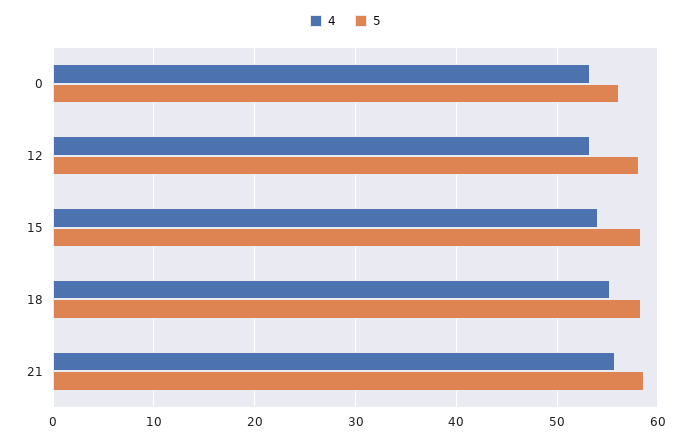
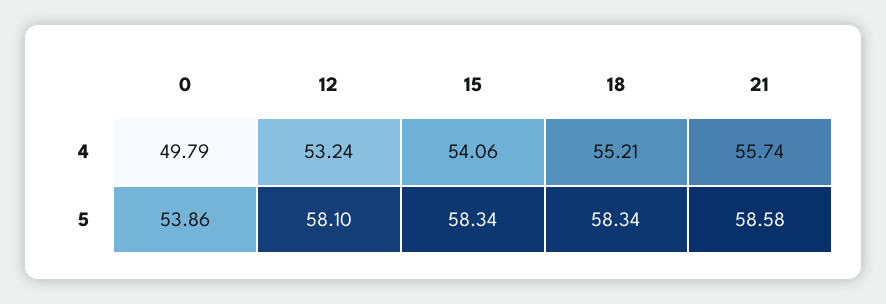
4, 0: 53 -> 49.79
5, 0: 56 -> 53.86

